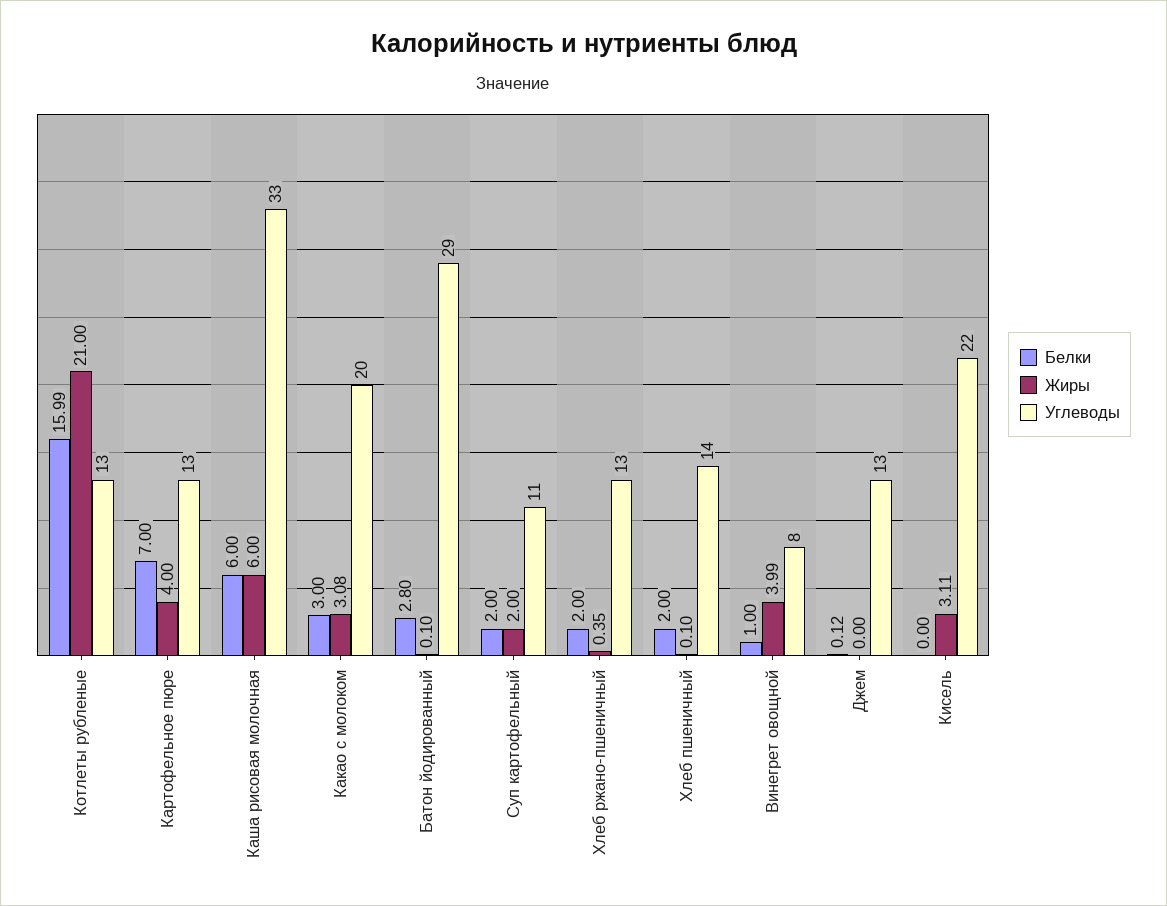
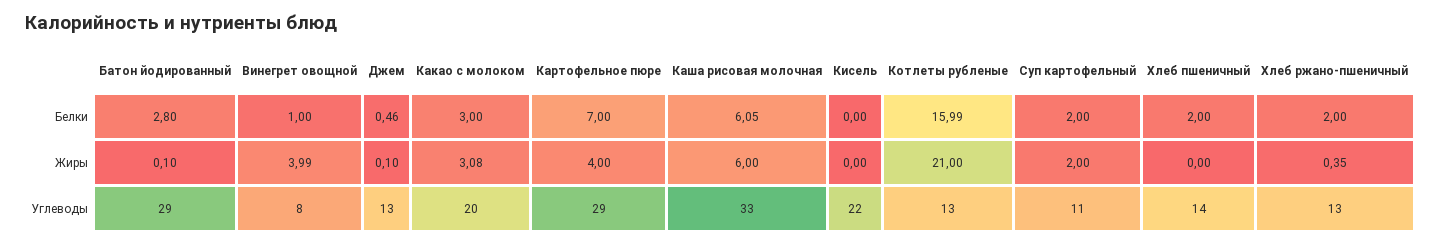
Углеводы, Картофельное пюре: 13 -> 29
Белки, Каша рисовая молочная: 6 -> 6.05
Жиры, Хлеб пшеничный: 0.1 -> 0
Белки, Джем: 0.12 -> 0.46
Жиры, Джем: 0 -> 0.1
Жиры, Кисель: 3.11 -> 0

